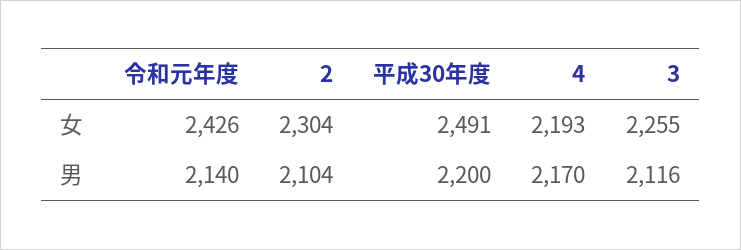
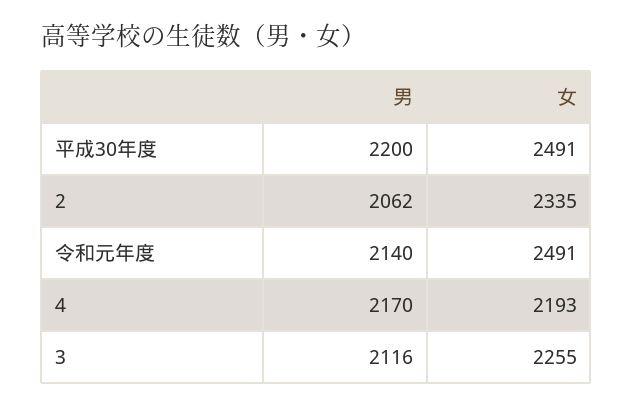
令和元年度, 女: 2426 -> 2491
2, 女: 2304 -> 2335
2, 男: 2104 -> 2062

